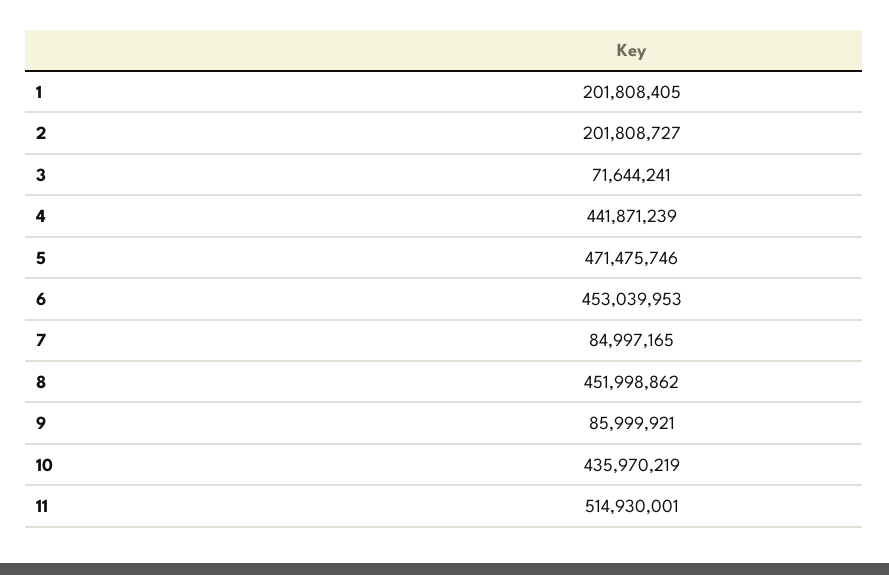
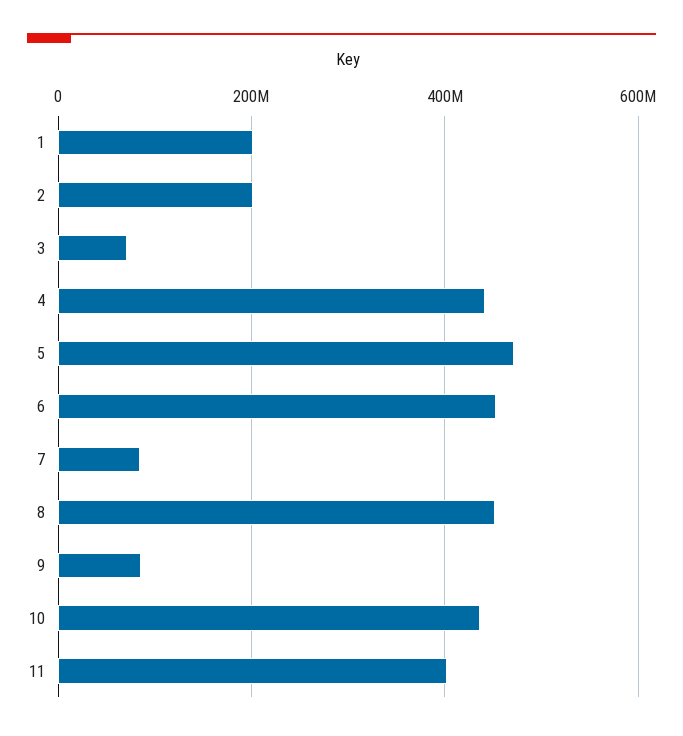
11: 514930001 -> 400000000

